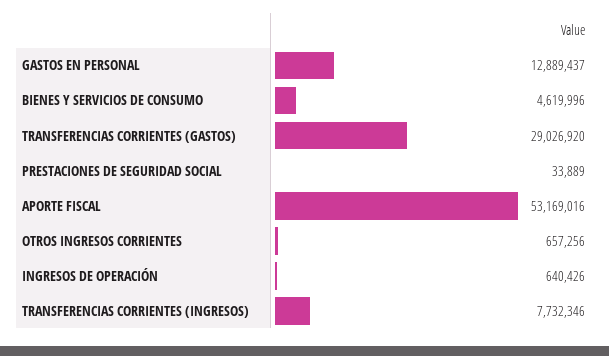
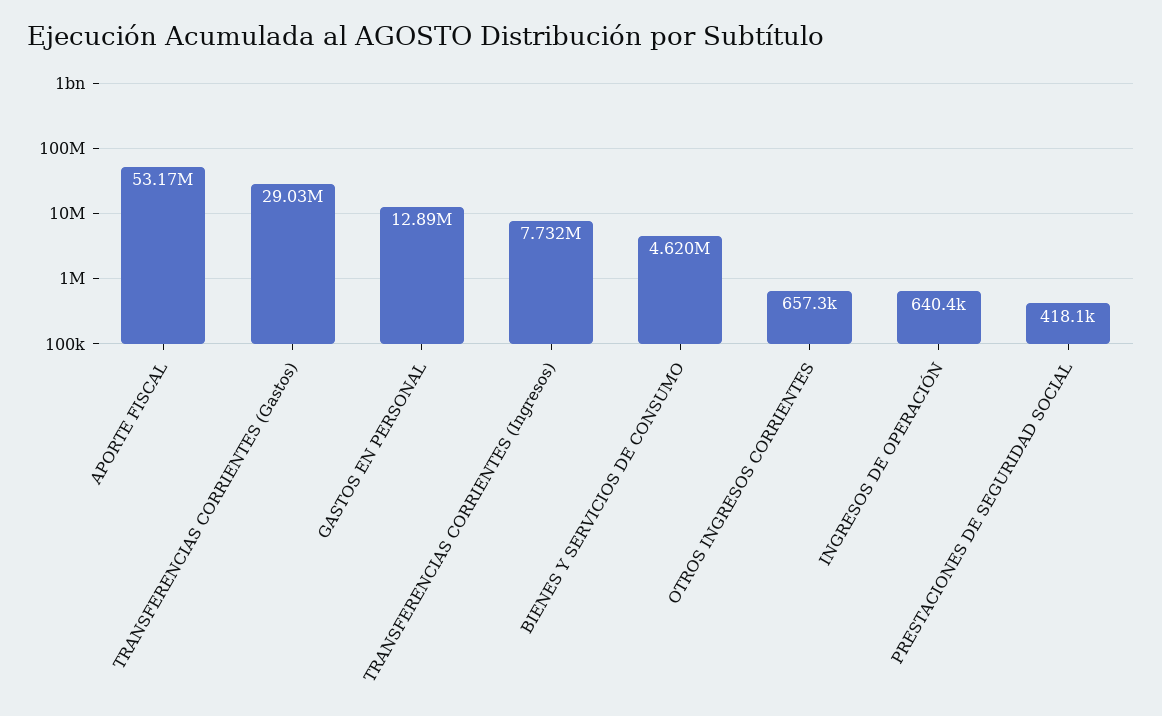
PRESTACIONES DE SEGURIDAD SOCIAL: 33889 -> 418100

